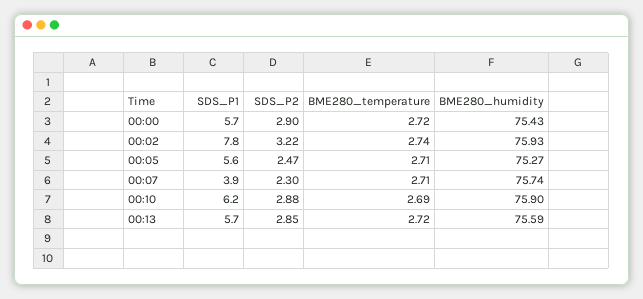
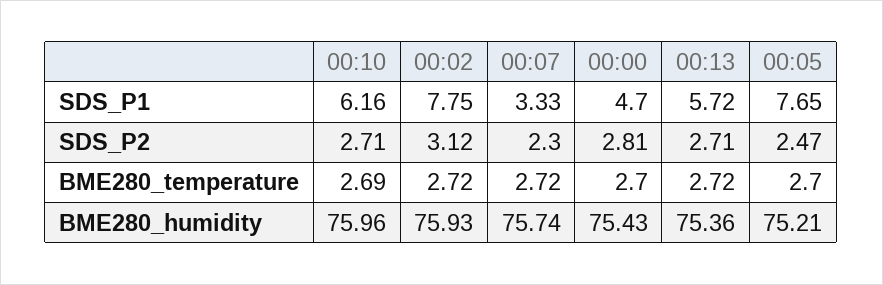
SDS_P1, 00:00: 5.7 -> 4.7
SDS_P2, 00:00: 2.9 -> 2.81
BME280_temperature, 00:00: 2.72 -> 2.7
SDS_P2, 00:02: 3.22 -> 3.12
BME280_temperature, 00:02: 2.74 -> 2.72
SDS_P1, 00:05: 5.6 -> 7.65
BME280_temperature, 00:05: 2.71 -> 2.7
BME280_humidity, 00:05: 75.27 -> 75.21
SDS_P1, 00:07: 3.9 -> 3.33
BME280_temperature, 00:07: 2.71 -> 2.72
SDS_P2, 00:10: 2.88 -> 2.71
BME280_humidity, 00:10: 75.9 -> 75.96
SDS_P2, 00:13: 2.85 -> 2.71
BME280_humidity, 00:13: 75.59 -> 75.36

